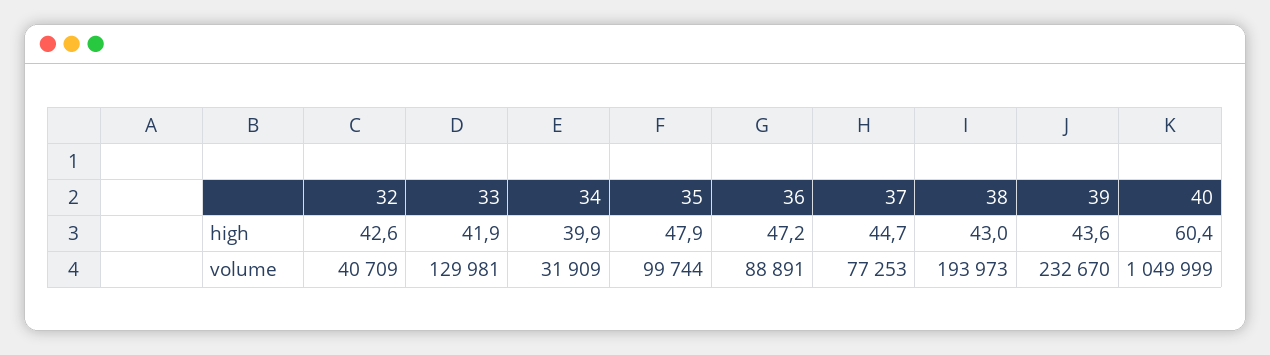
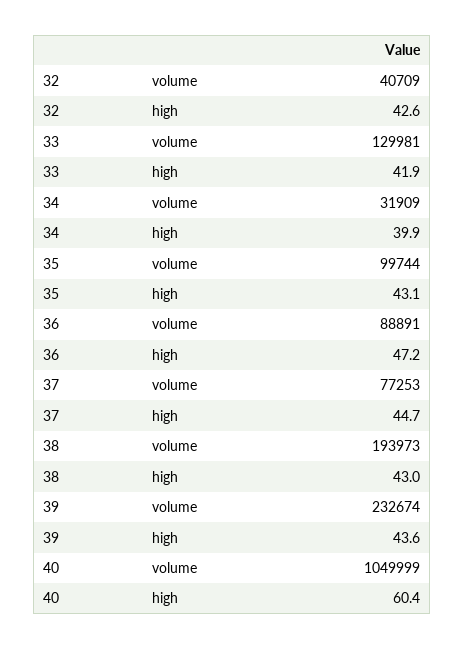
35, high: 47.9 -> 43.1
39, volume: 232670 -> 232674

